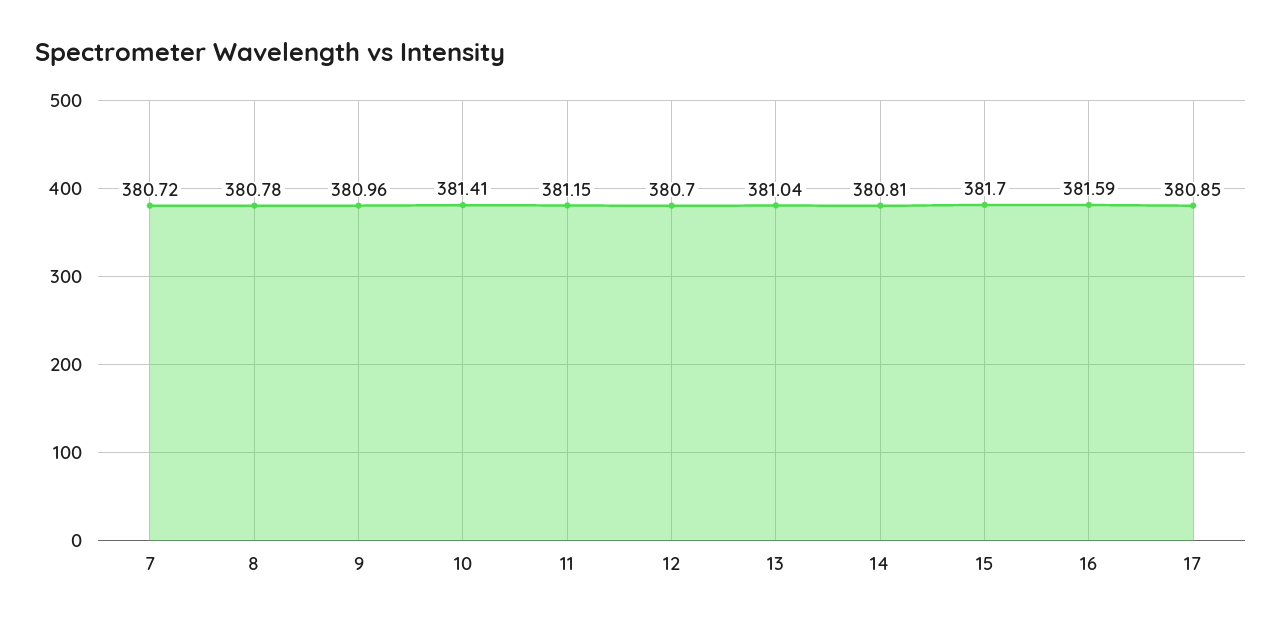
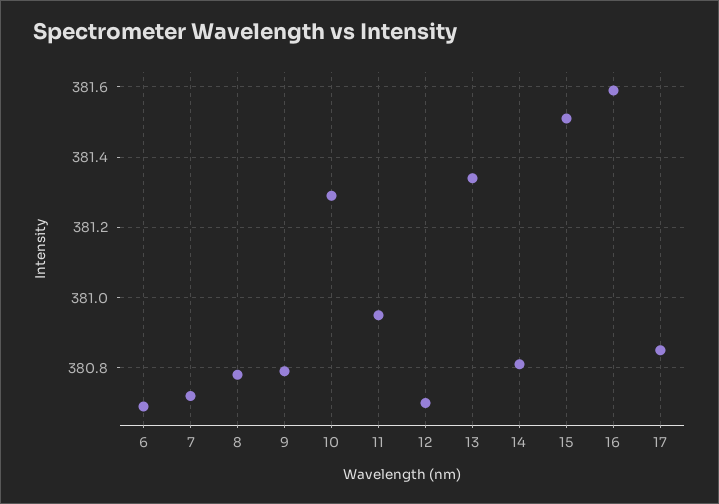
9: 380.96 -> 380.8
10: 381.41 -> 381.3
11: 381.15 -> 380.95
13: 381.04 -> 381.35
15: 381.7 -> 381.5
6: none -> 380.7

